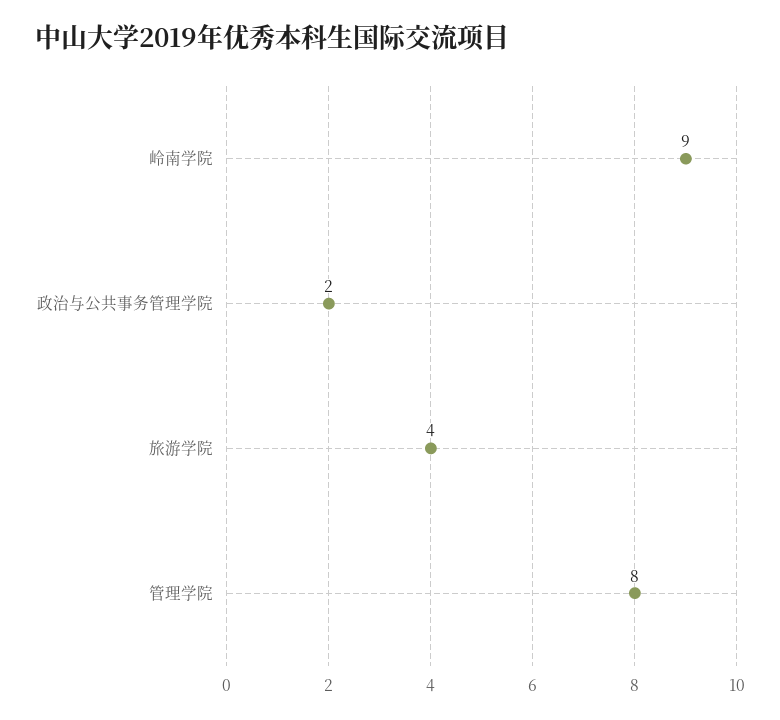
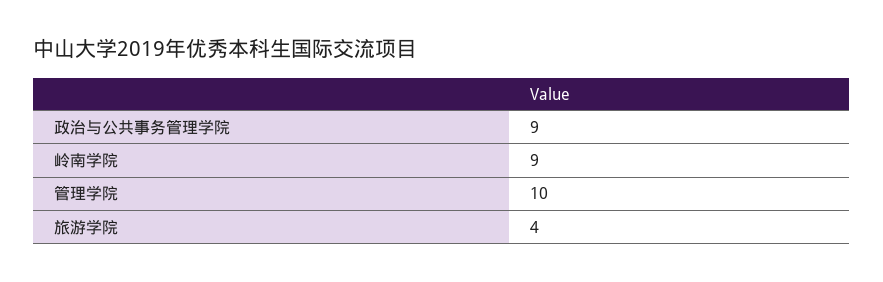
政治与公共事务管理学院: 2 -> 9
管理学院: 8 -> 10

